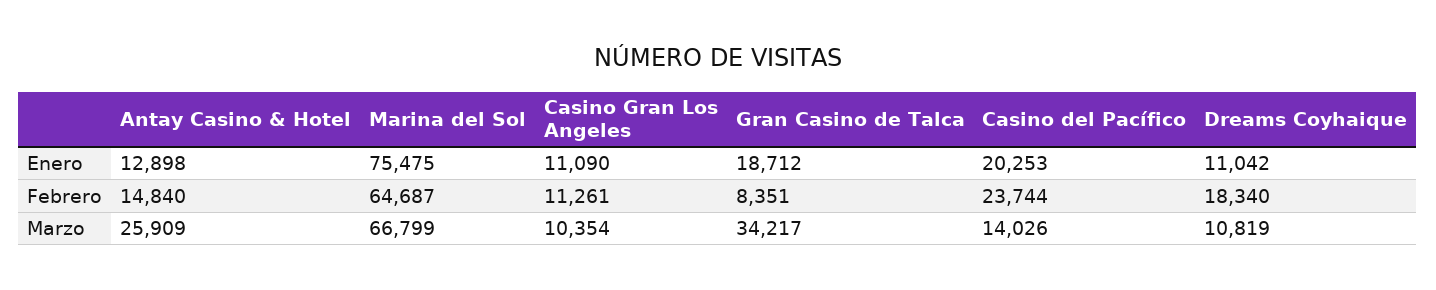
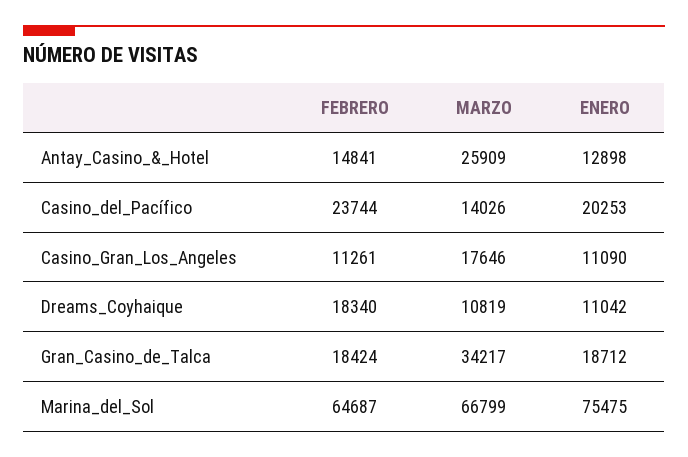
Antay Casino & Hotel, Febrero: 14840 -> 14841
Gran Casino de Talca, Febrero: 8351 -> 18424
Casino Gran Los Angeles, Marzo: 10354 -> 17646

